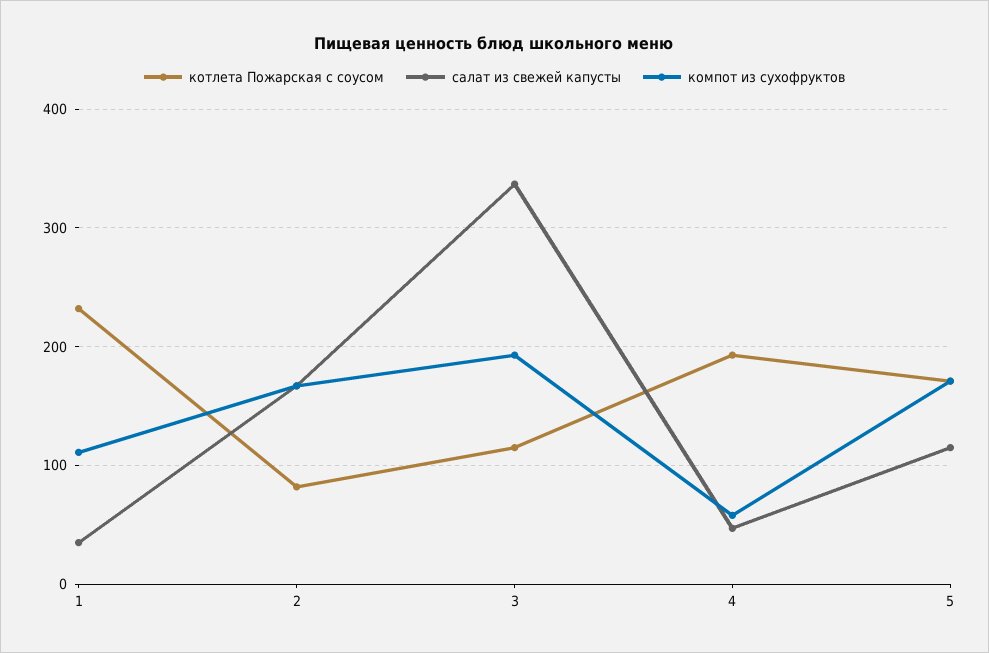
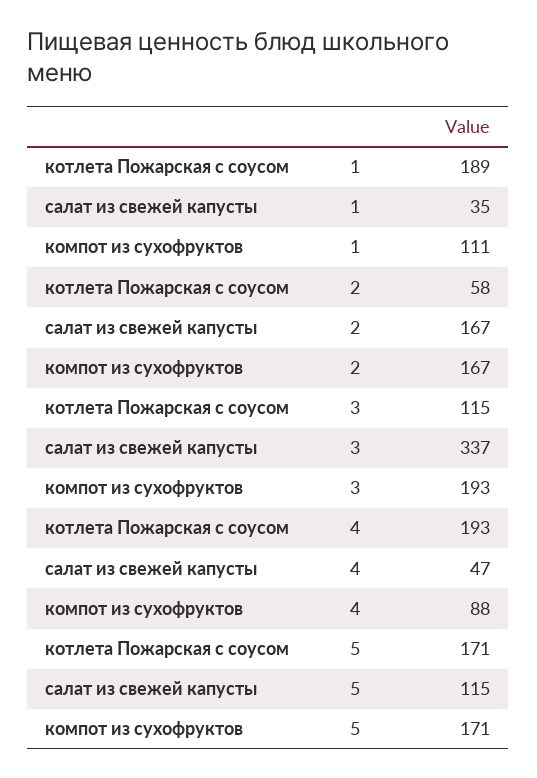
котлета Пожарская с соусом, 1: 230 -> 189
котлета Пожарская с соусом, 2: 80 -> 58
компот из сухофруктов, 4: 60 -> 88

